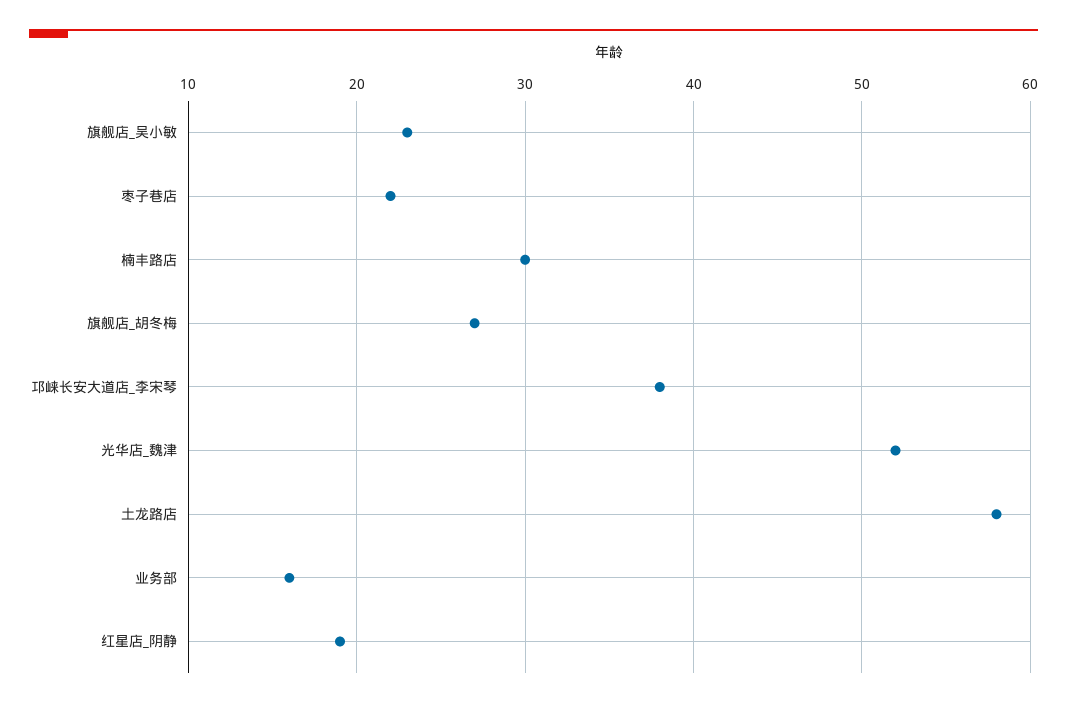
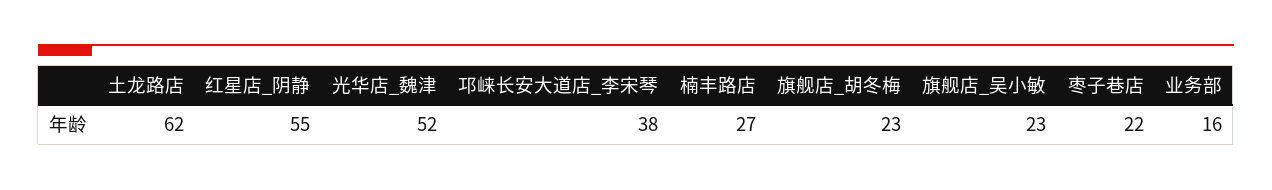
楠丰路店: 30 -> 27
旗舰店_胡冬梅: 27 -> 23
土龙路店: 58 -> 62
红星店_阴静: 19 -> 55

